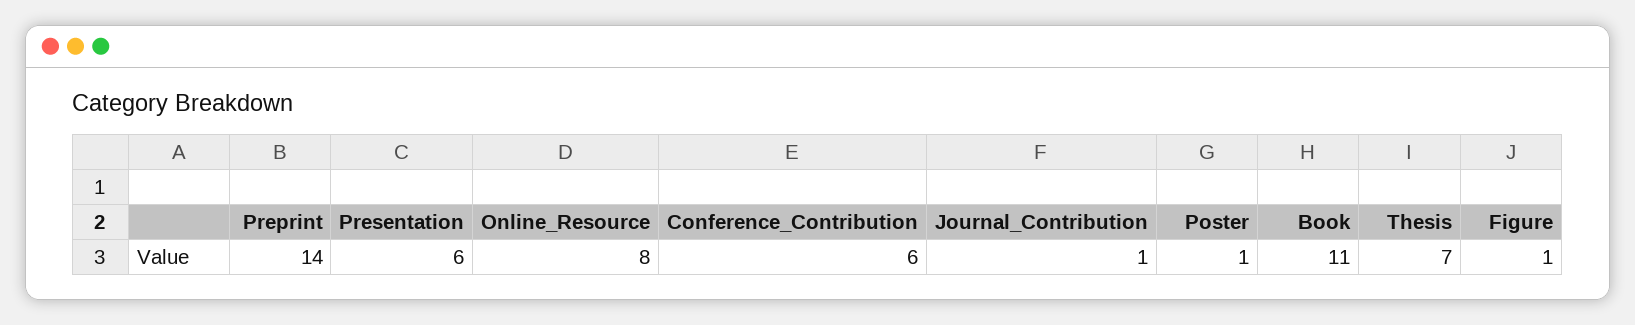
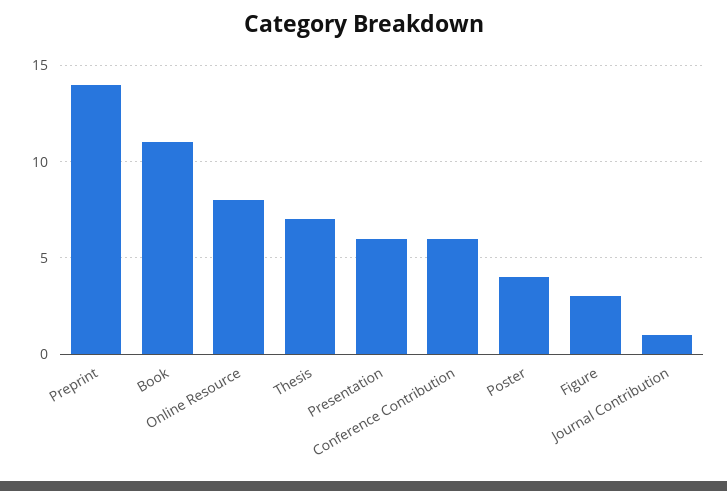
Poster: 1 -> 4
Figure: 1 -> 3

